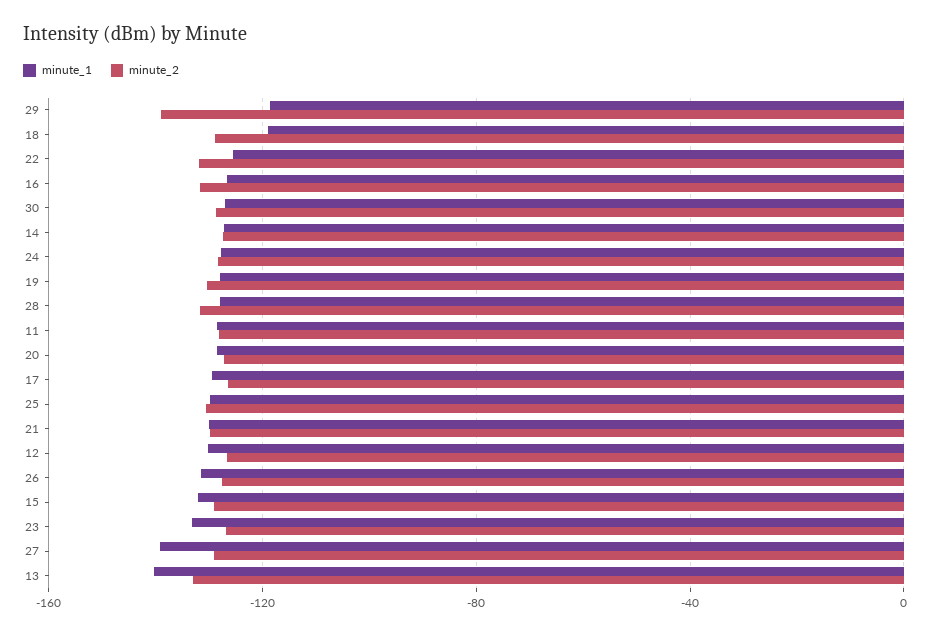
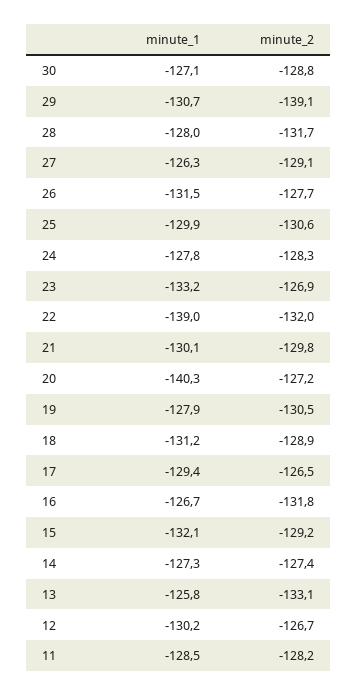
minute_1, 29: -120 -> -130.7
minute_1, 18: -120 -> -131.2
minute_1, 22: -125 -> -139
minute_1, 20: -130 -> -140.3
minute_1, 27: -140 -> -126.3
minute_1, 13: -140 -> -125.8

